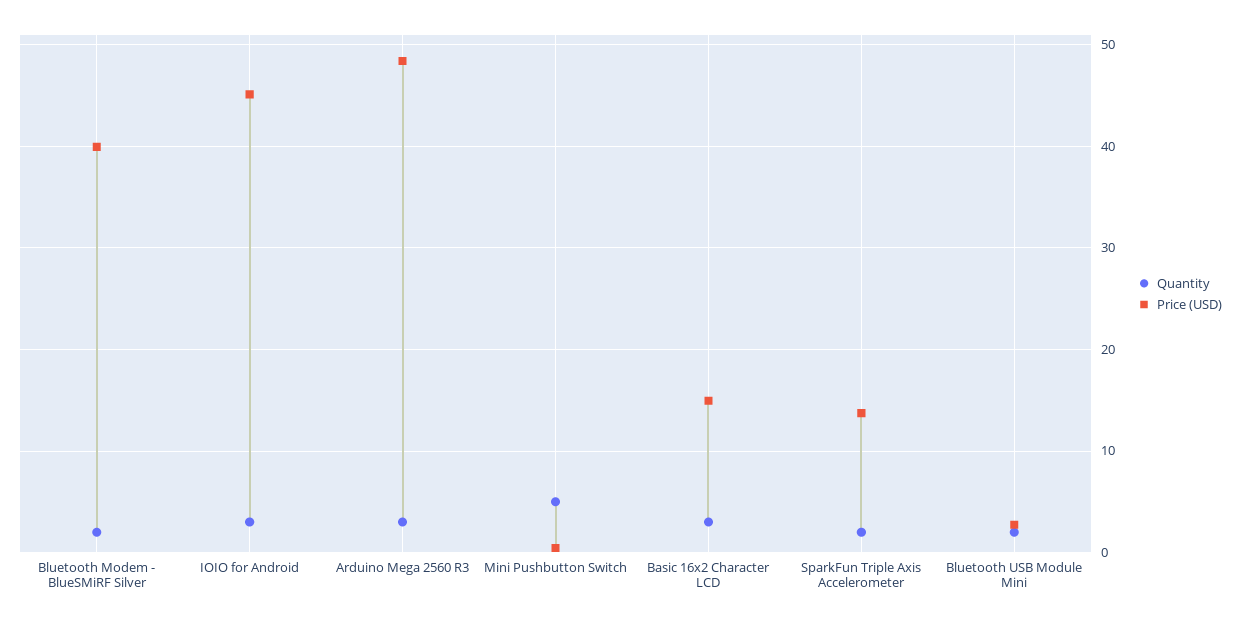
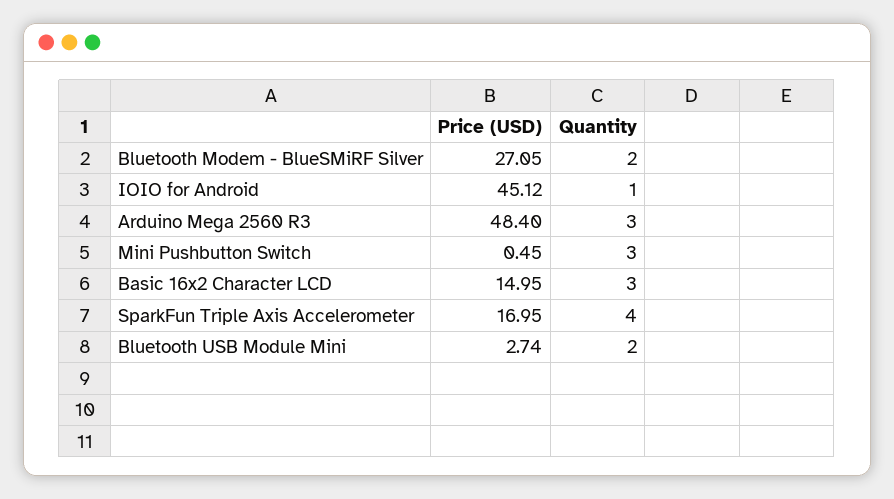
Price (USD), Bluetooth Modem - BlueSMiRF Silver: 40 -> 27.05
Quantity, IOIO for Android: 3 -> 1
Quantity, Mini Pushbutton Switch: 5 -> 3
Quantity, SparkFun Triple Axis Accelerometer: 2 -> 4
Price (USD), SparkFun Triple Axis Accelerometer: 14 -> 16.95

